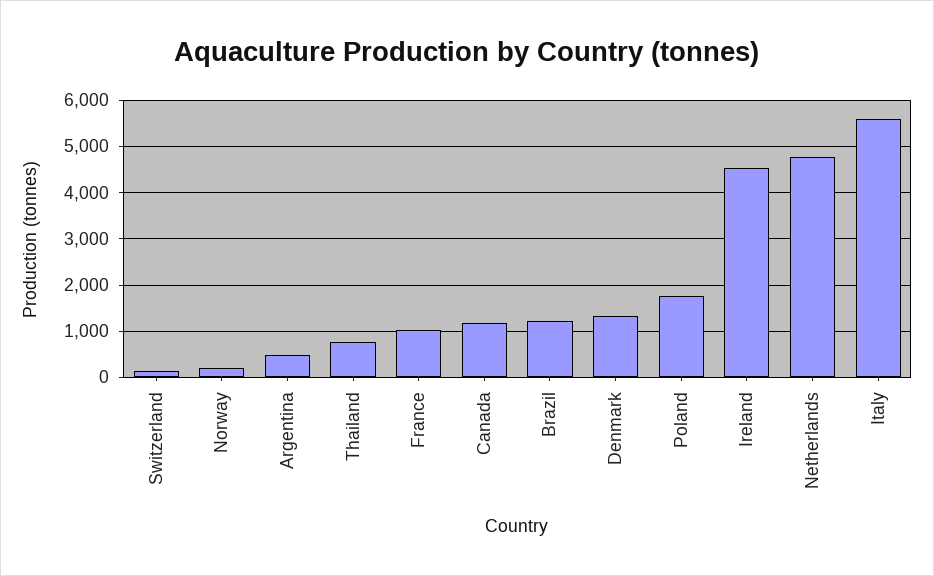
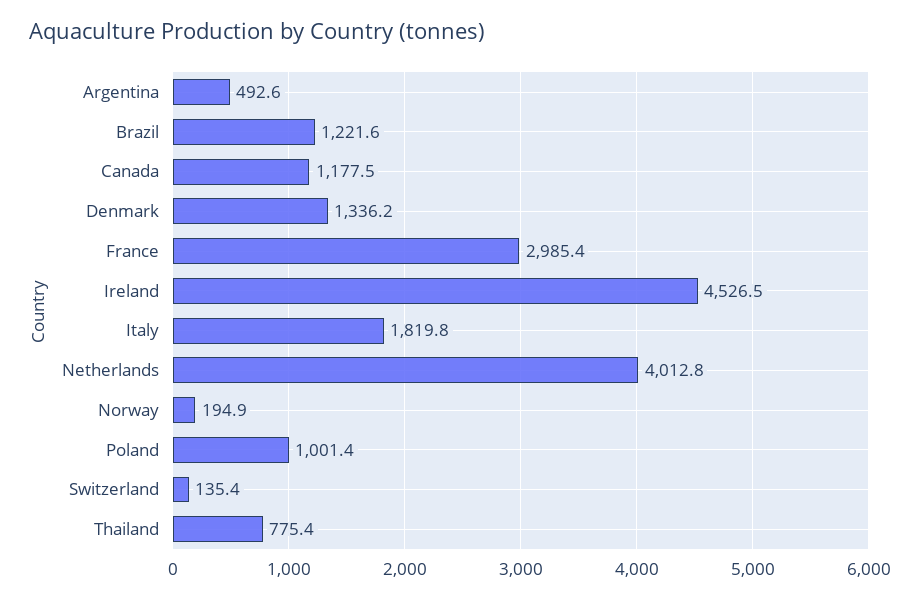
France: 1000 -> 2985.4
Poland: 1800 -> 1001.4
Netherlands: 4800 -> 4012.8
Italy: 5600 -> 1819.8

